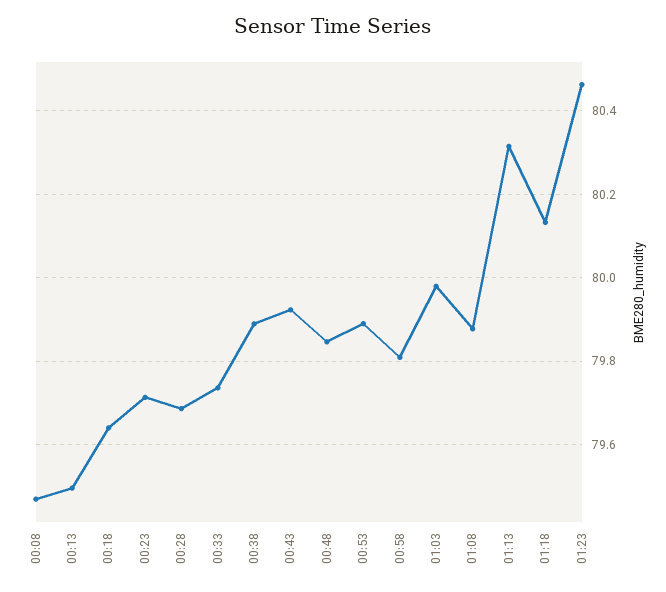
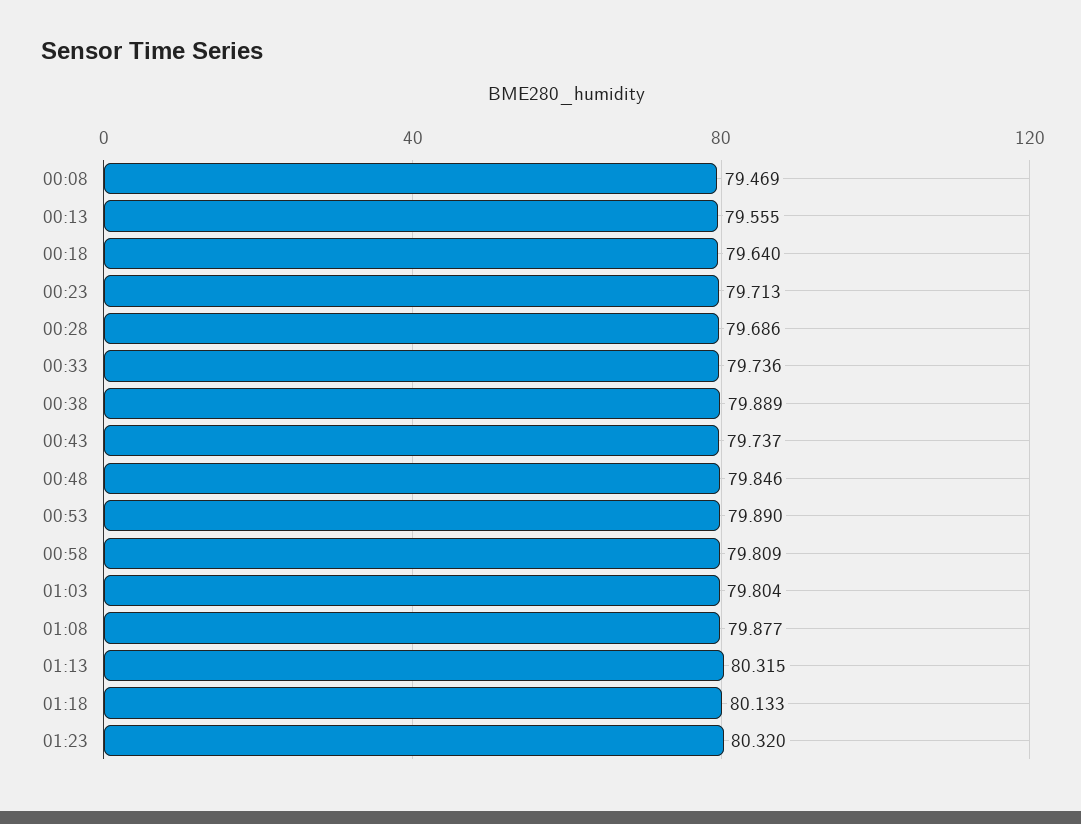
00:13: 79.5 -> 79.555
00:43: 79.92 -> 79.737
01:03: 79.98 -> 79.804
01:23: 80.46 -> 80.32

